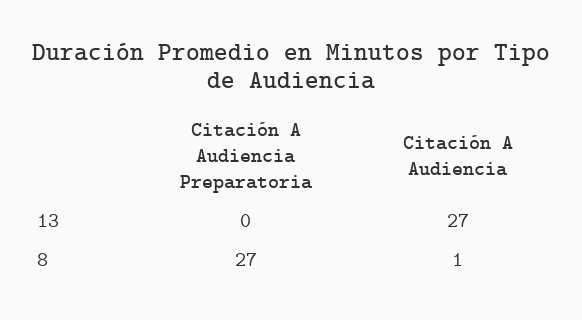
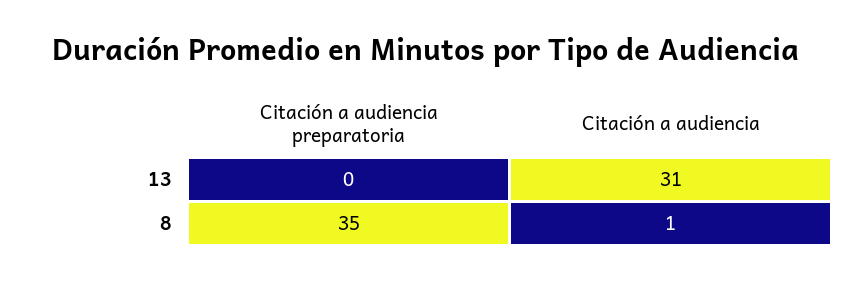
Citación A Audiencia, 13: 27 -> 31
Citación A Audiencia Preparatoria, 8: 27 -> 35

